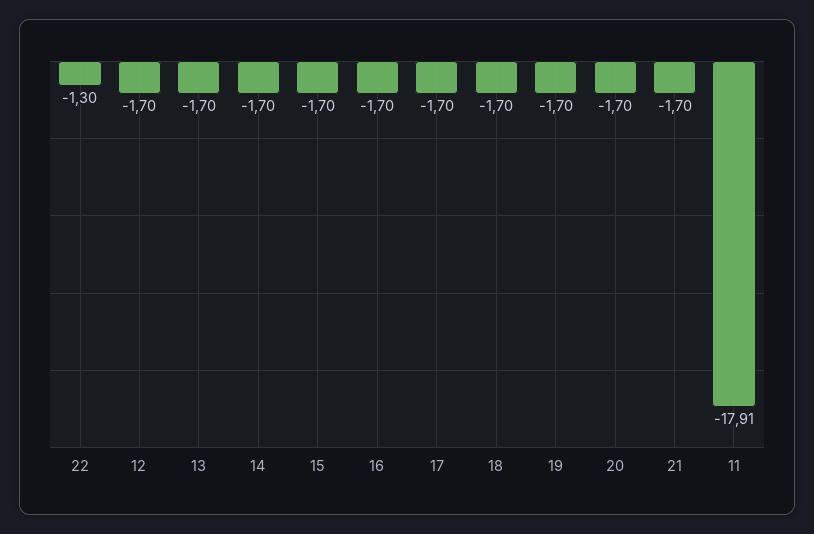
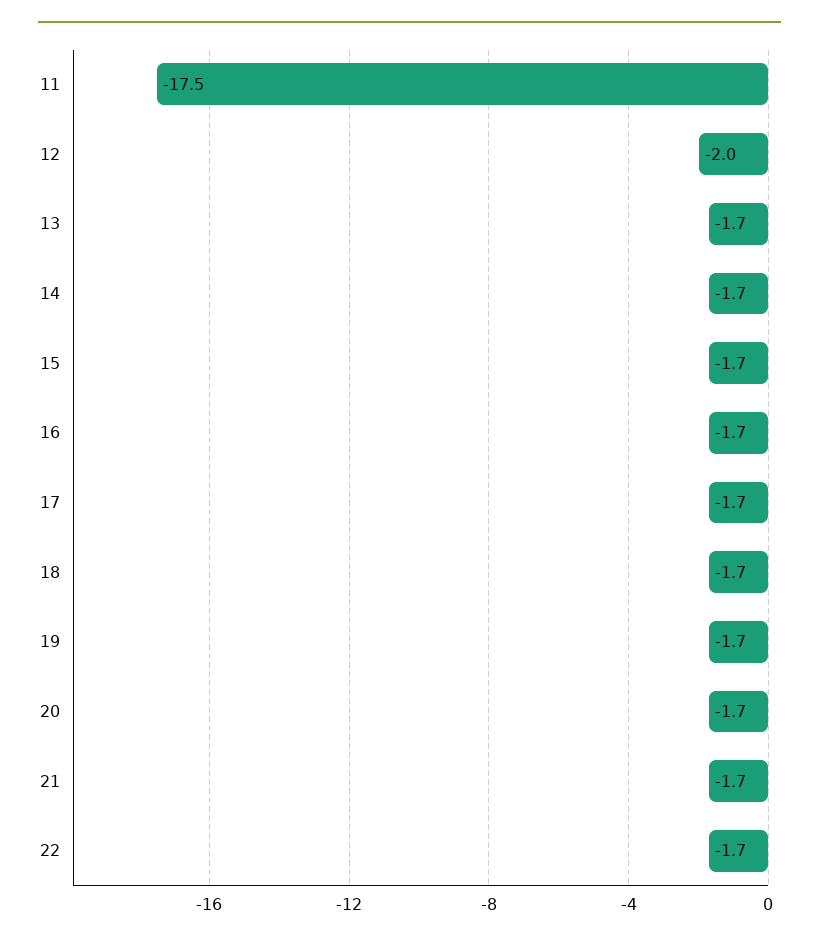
22: -1.3 -> -1.7
12: -1.7 -> -2
11: -17.91 -> -17.5

